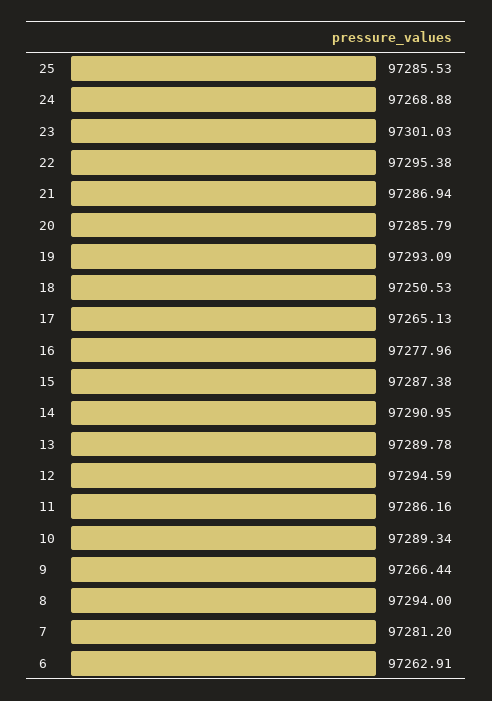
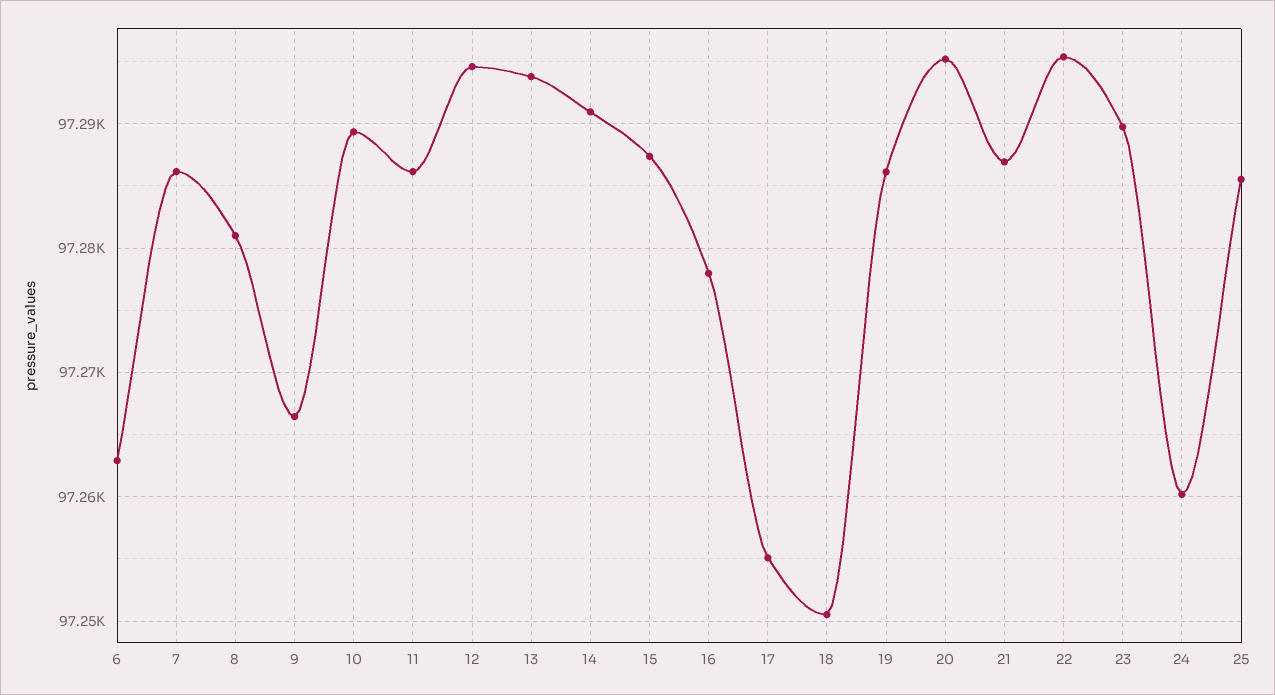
24: 97268.88 -> 97260
23: 97301.03 -> 97290
20: 97285.79 -> 97295
19: 97293.09 -> 97286
17: 97265.13 -> 97255
13: 97289.78 -> 97294
8: 97294 -> 97281
7: 97281.2 -> 97286

